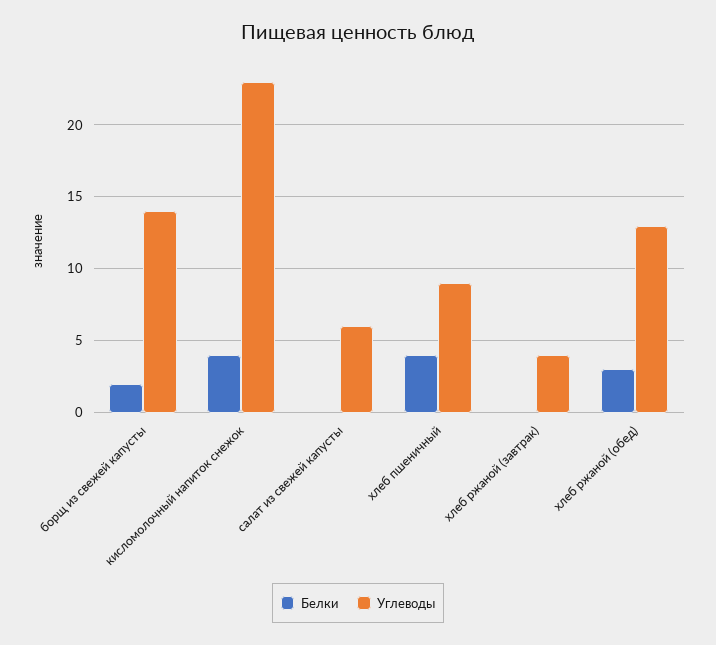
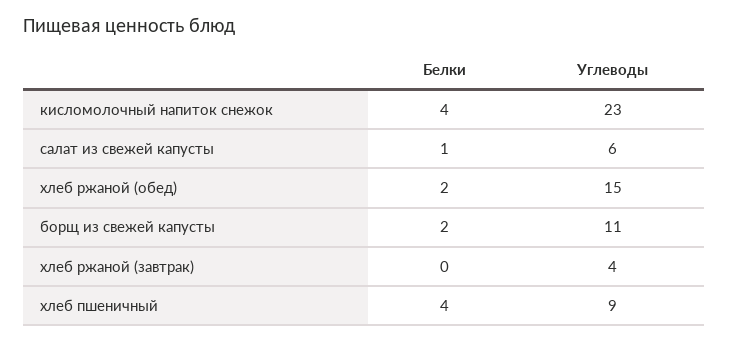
Углеводы, борщ из свежей капусты: 14 -> 11
Белки, салат из свежей капусты: 0 -> 1
Белки, хлеб ржаной (обед): 3 -> 2
Углеводы, хлеб ржаной (обед): 13 -> 15

